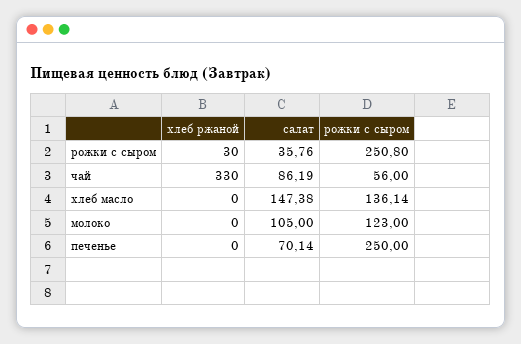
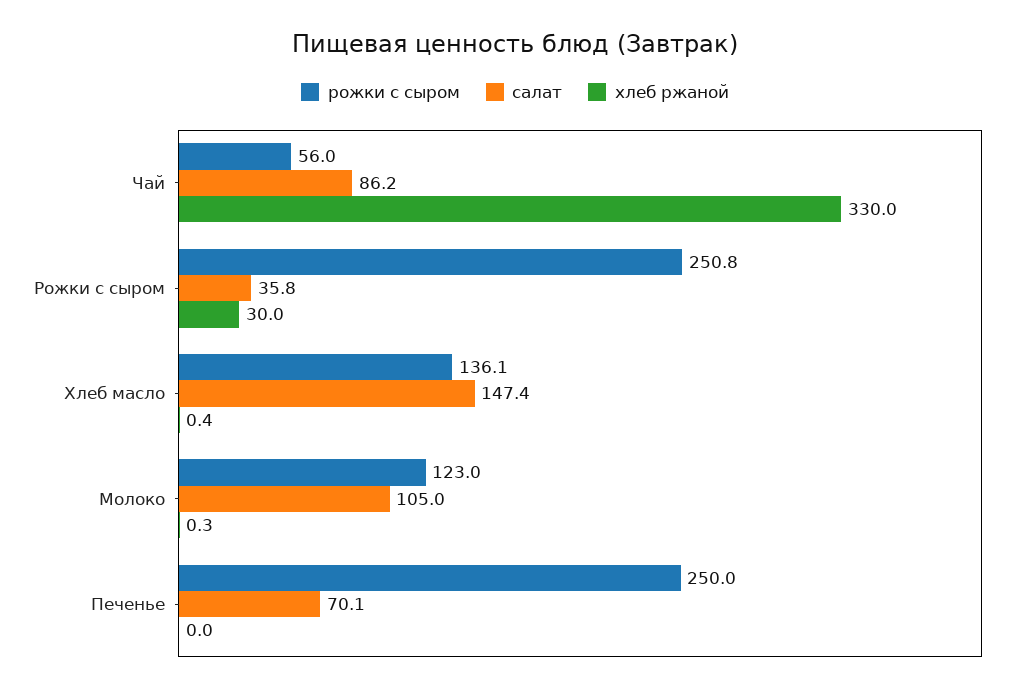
хлеб ржаной, хлеб масло: 0 -> 0.4
хлеб ржаной, молоко: 0 -> 0.3

